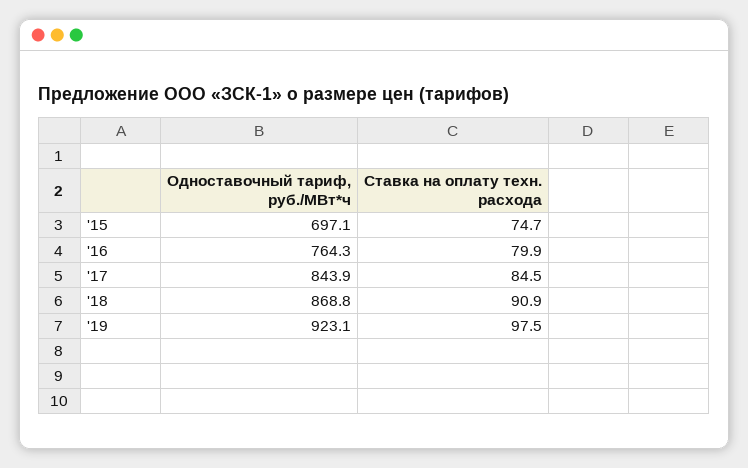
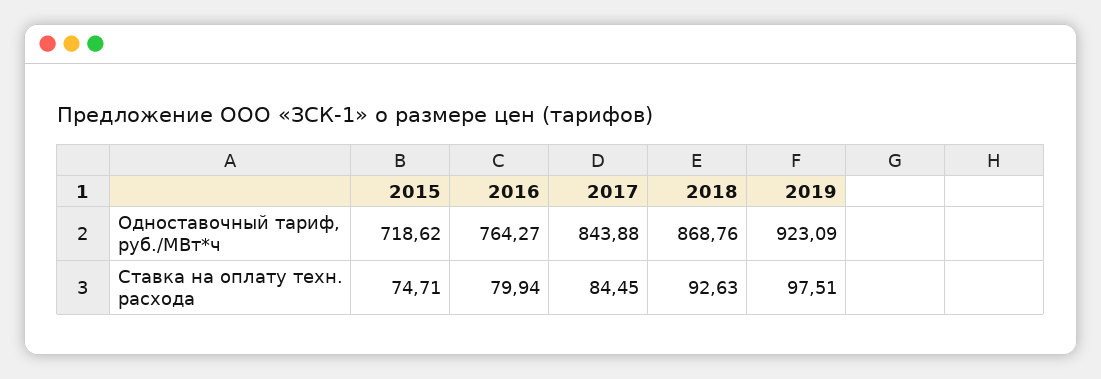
Одноставочный тариф, руб./МВт*ч, '15: 697.1 -> 718.62
Ставка на оплату техн. расхода, '18: 90.9 -> 92.63

